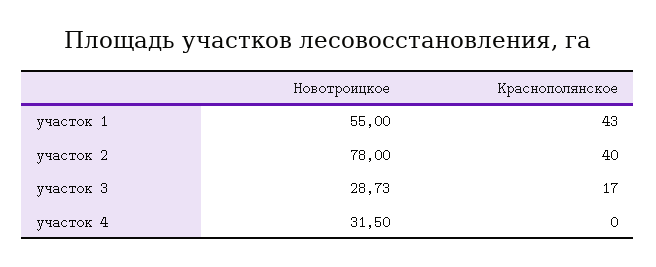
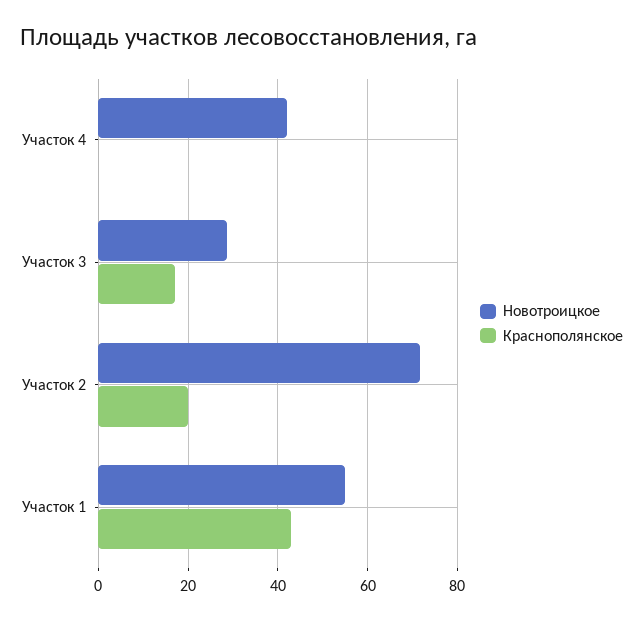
Новотроицкое, участок 2: 78 -> 72
Краснополянское, участок 2: 40 -> 20
Новотроицкое, участок 4: 31.5 -> 42

